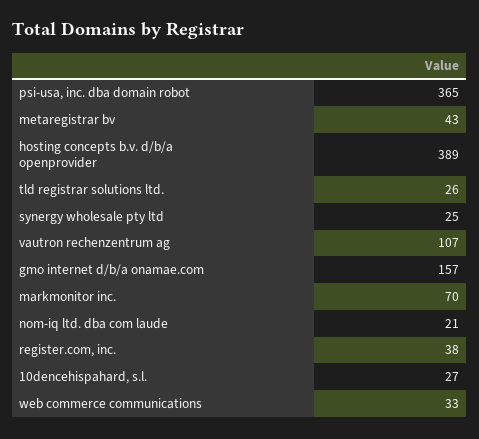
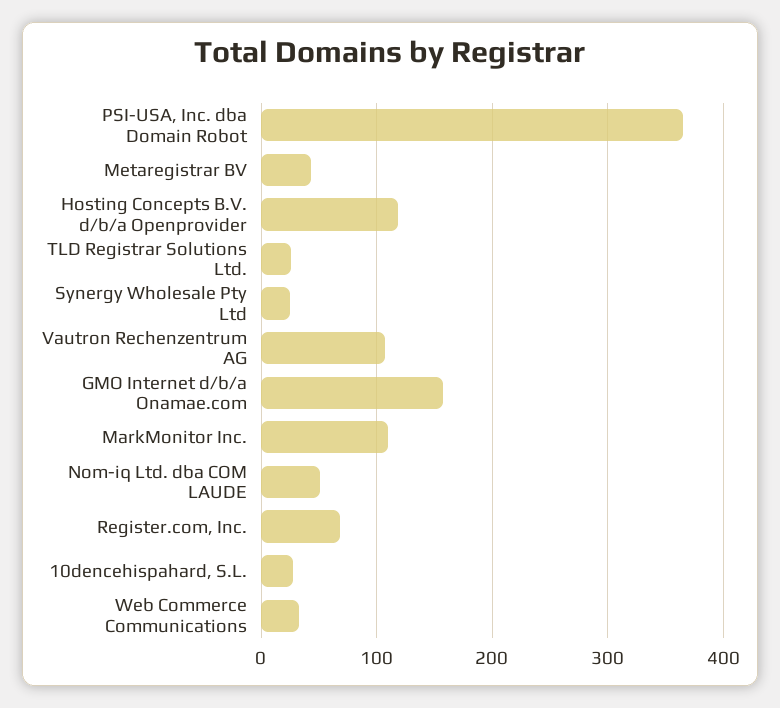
hosting concepts b.v. d/b/a openprovider: 389 -> 120
markmonitor inc.: 70 -> 110
nom-iq ltd. dba com laude: 21 -> 50
register.com, inc.: 38 -> 70

